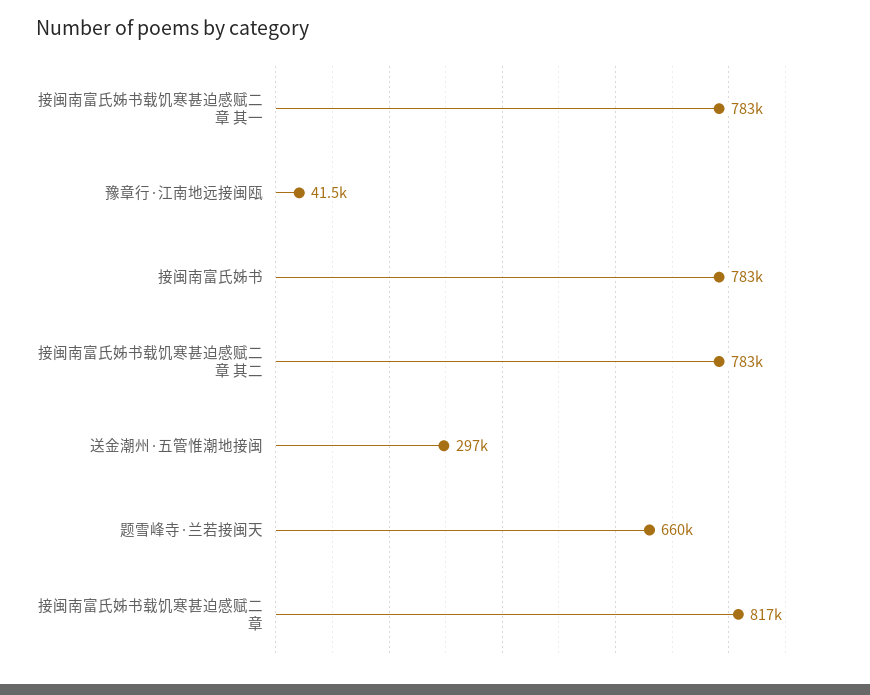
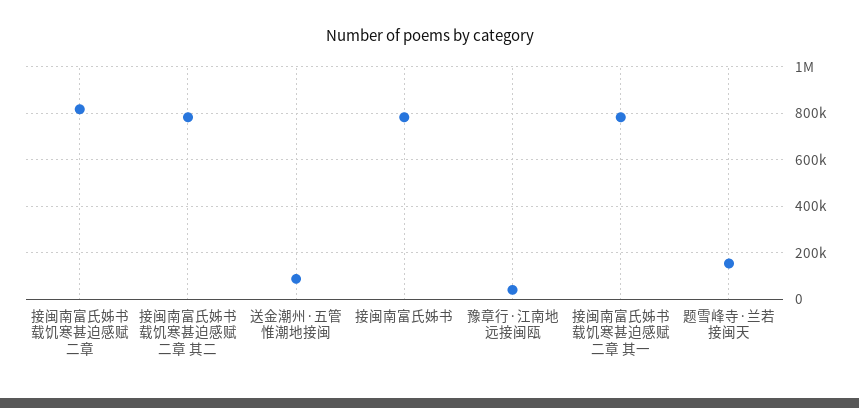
送金潮州·五管惟潮地接闽: 297000 -> 100000
题雪峰寺·兰若接闽天: 660000 -> 150000

